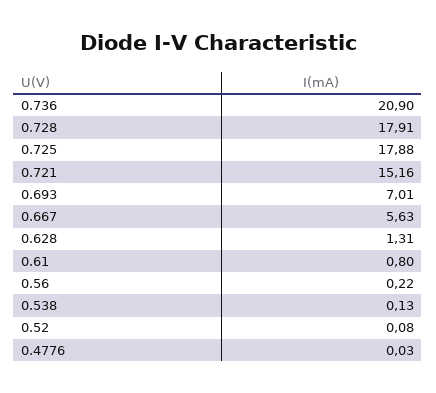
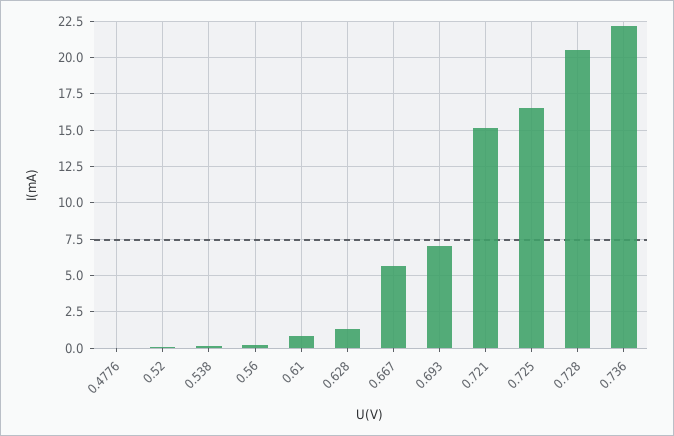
0.736: 20.9 -> 22
0.728: 17.91 -> 20.5
0.725: 17.88 -> 16.5

